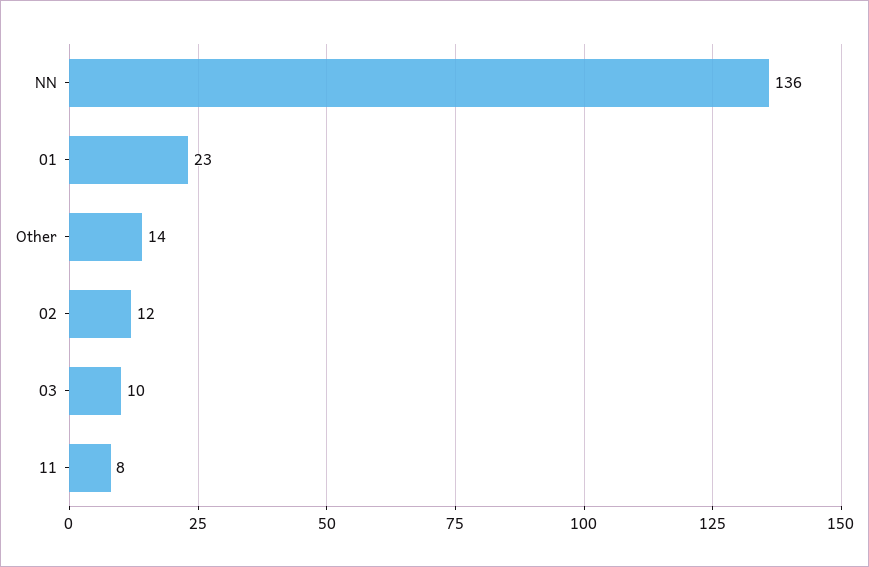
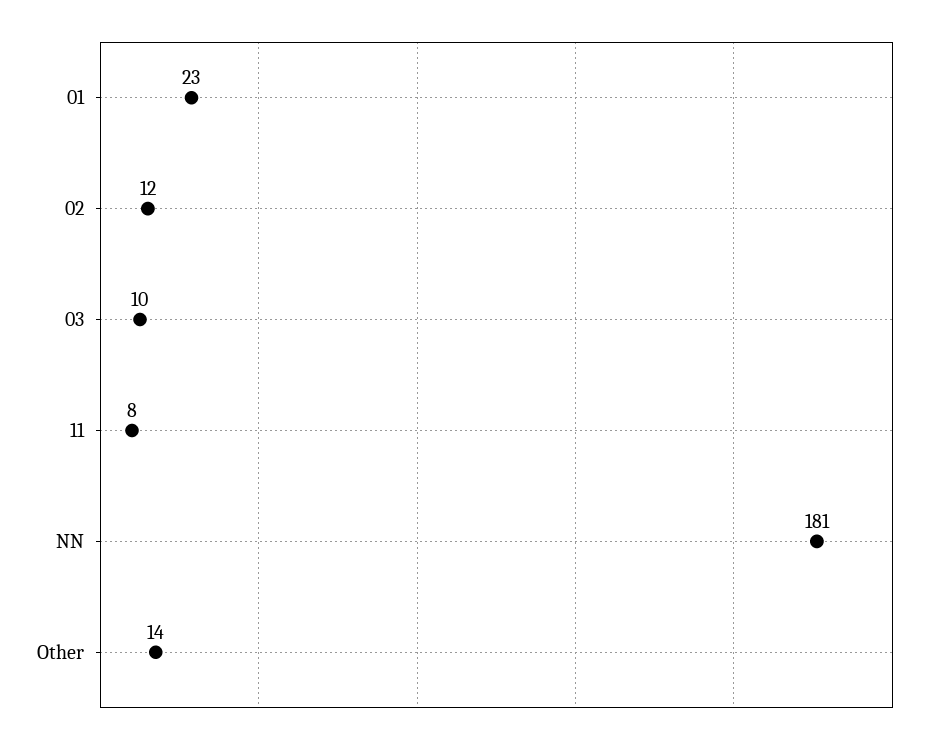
NN: 136 -> 181

